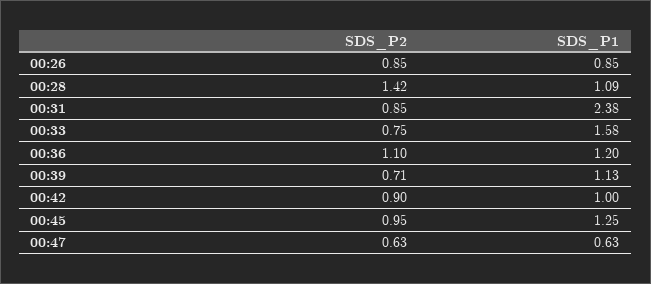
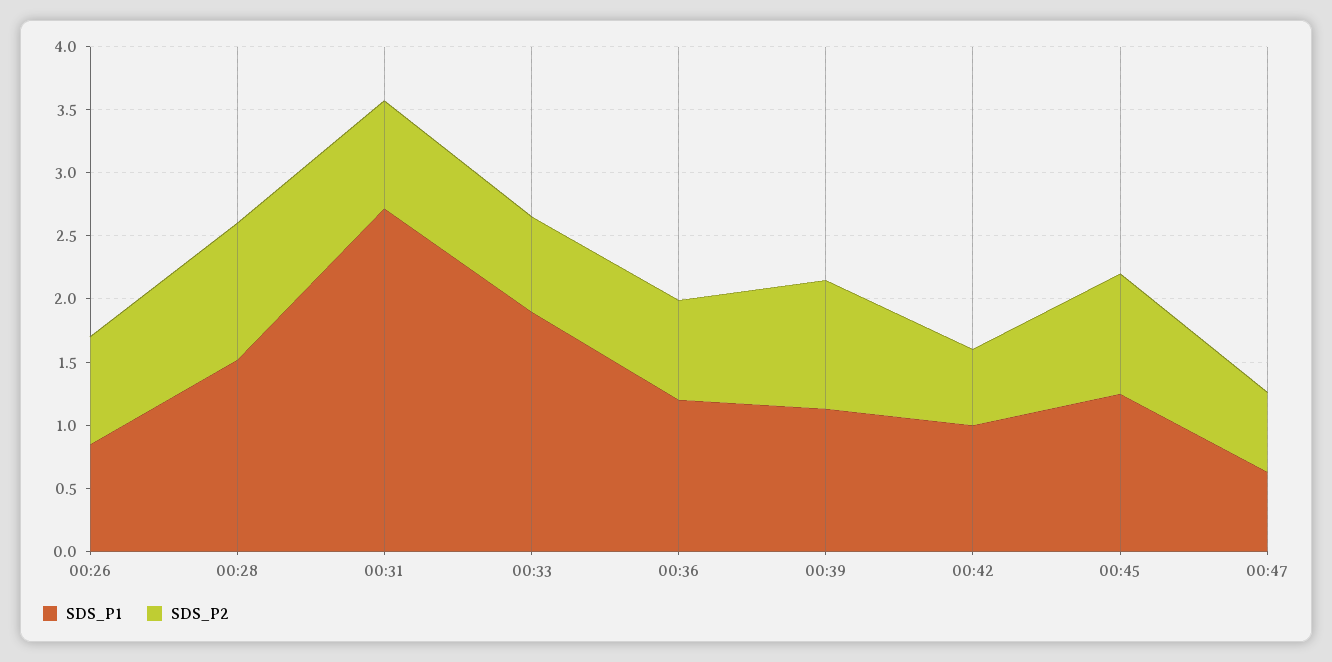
SDS_P2, 00:28: 1.42 -> 1.1
SDS_P1, 00:28: 1.09 -> 1.5
SDS_P1, 00:31: 2.38 -> 2.7
SDS_P1, 00:33: 1.58 -> 1.9
SDS_P2, 00:36: 1.1 -> 0.8
SDS_P2, 00:39: 0.71 -> 1
SDS_P2, 00:42: 0.9 -> 0.6

